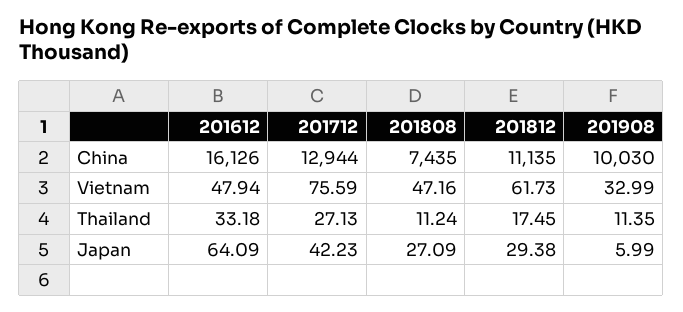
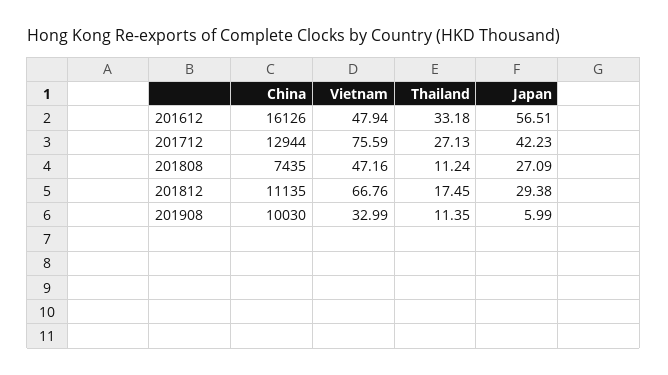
201812, Vietnam: 61.73 -> 66.76
201612, Japan: 64.09 -> 56.51

